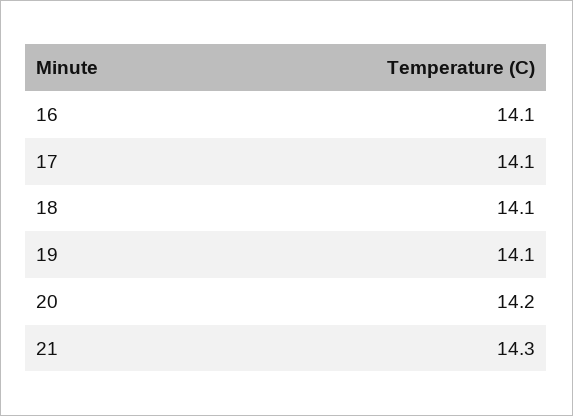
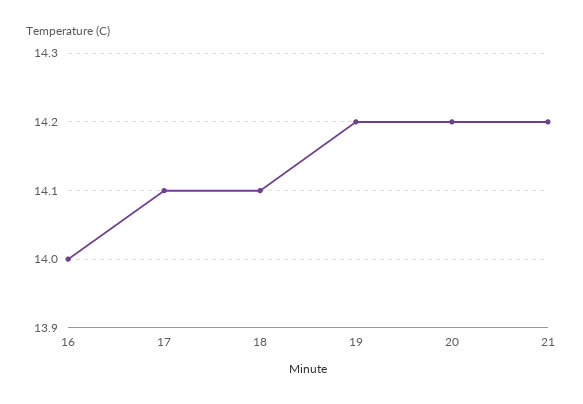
16: 14.1 -> 14
19: 14.1 -> 14.2
21: 14.3 -> 14.2

